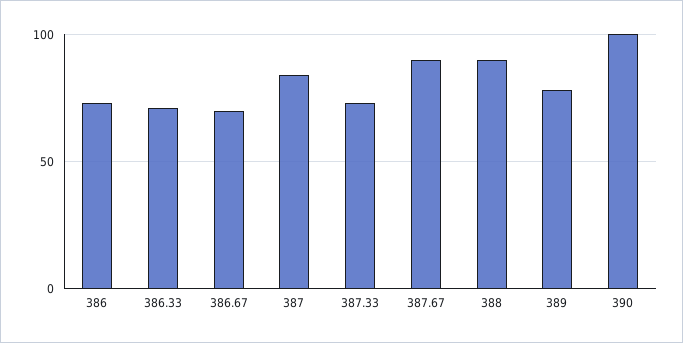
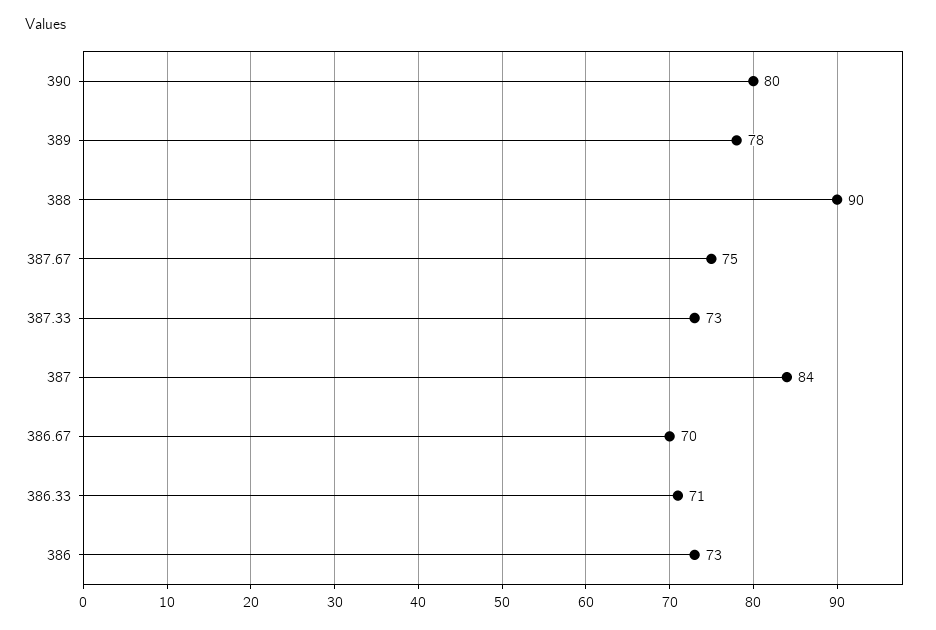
387.67: 90 -> 75
390: 100 -> 80

